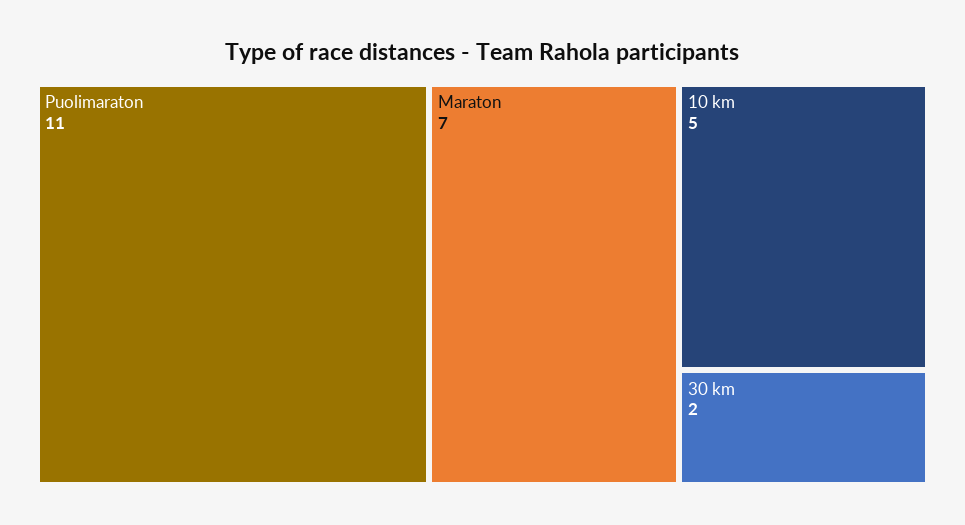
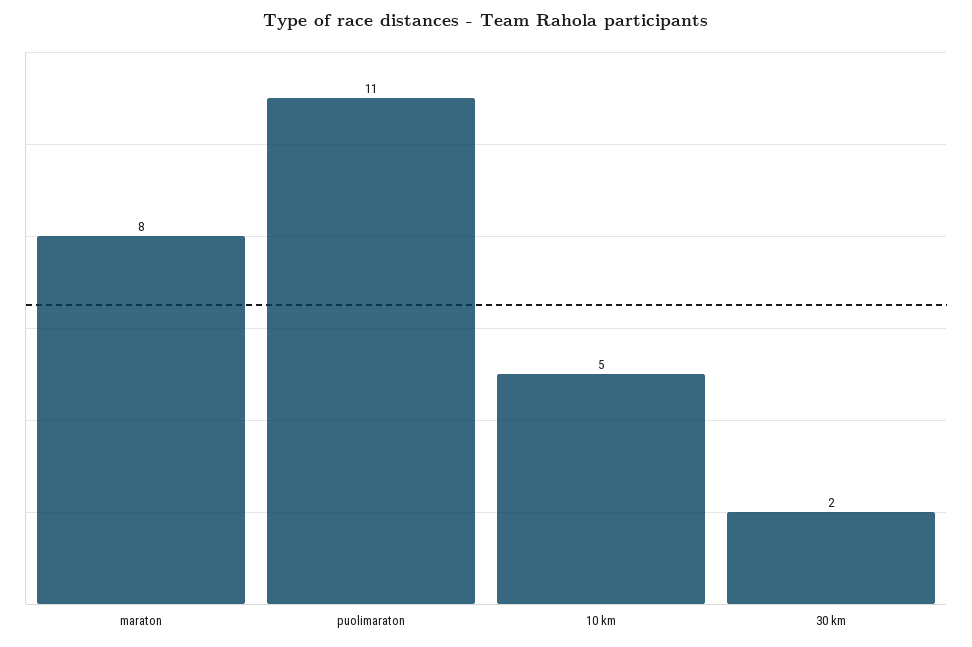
Maraton: 7 -> 8

